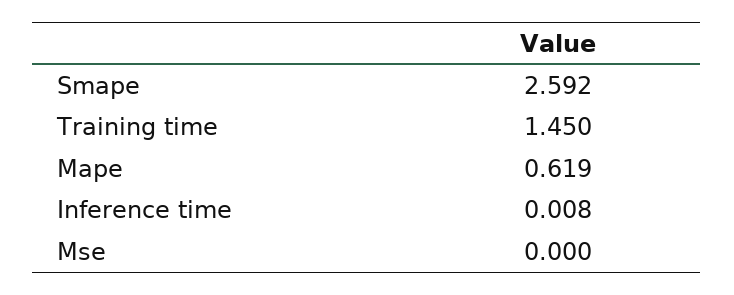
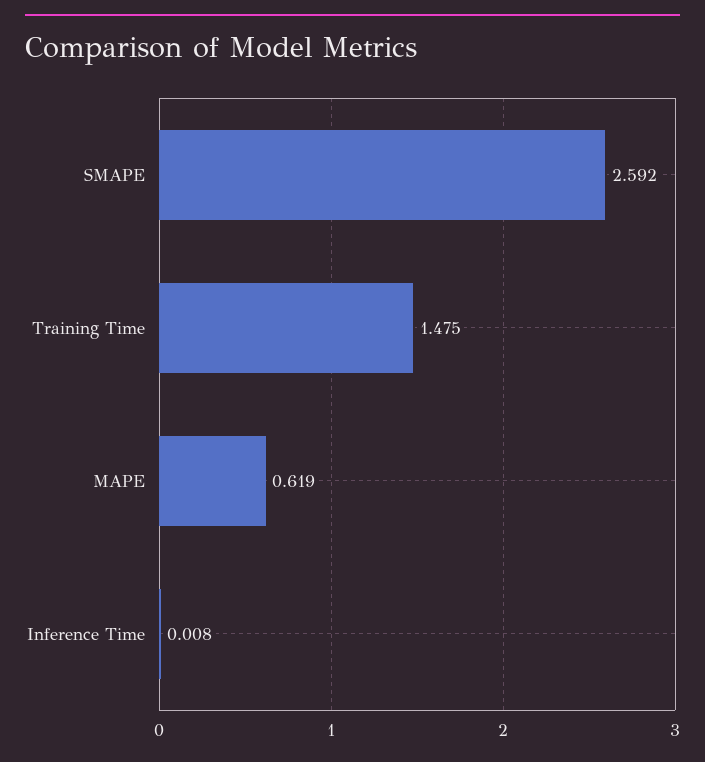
Training time: 1.45 -> 1.475
Mse: 0 -> none

